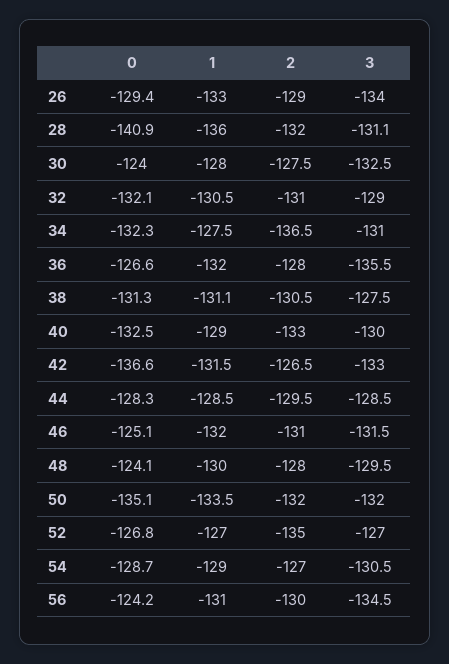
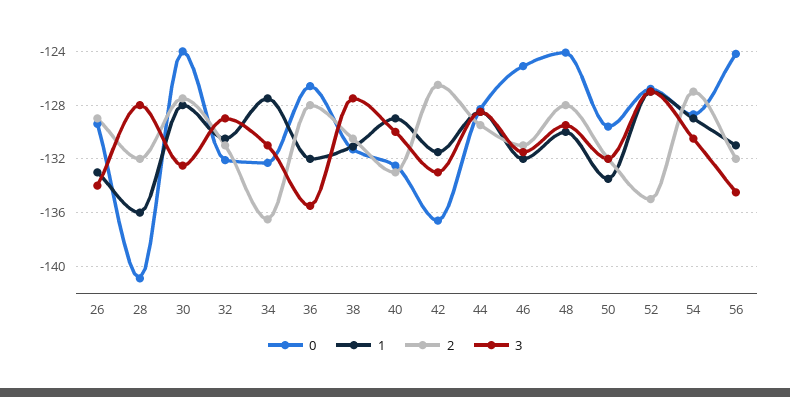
3, 28: -131.1 -> -128
0, 50: -135.1 -> -129.5
2, 56: -130 -> -132

